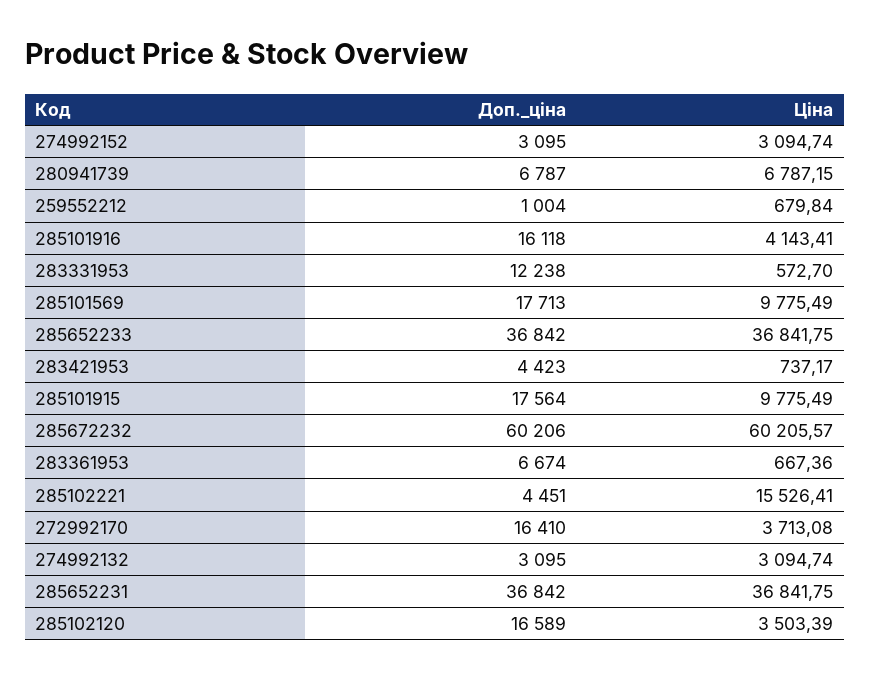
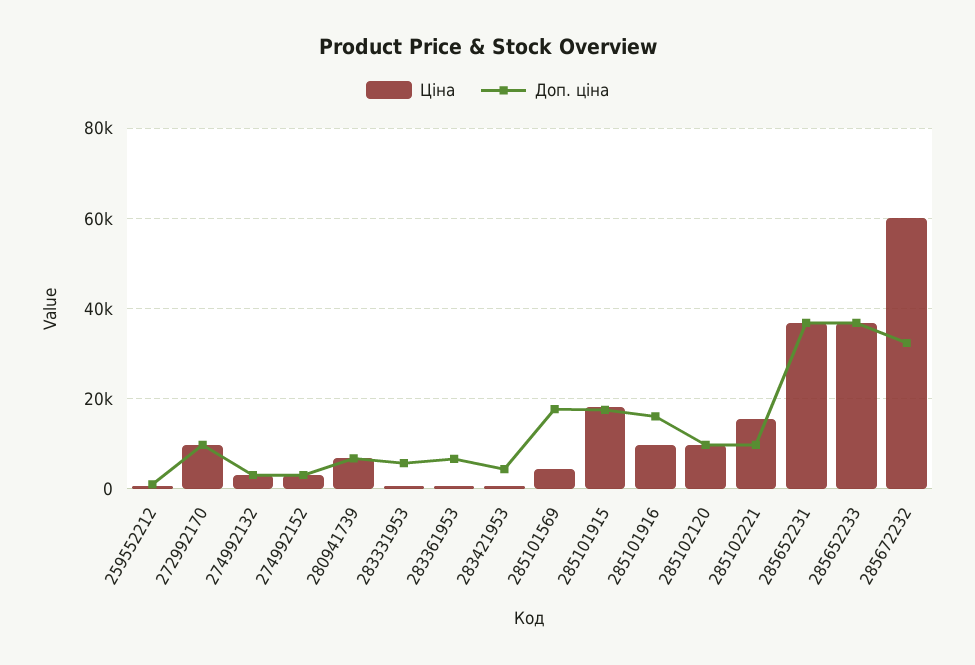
Ціна, 285101916: 4143.41 -> 10000
Доп._ціна, 283331953: 12238 -> 6000
Ціна, 285101569: 9775.49 -> 4000
Ціна, 285101915: 9775.49 -> 18000
Доп._ціна, 285672232: 60206 -> 32000
Доп._ціна, 285102221: 4451 -> 10000
Доп._ціна, 272992170: 16410 -> 10000
Ціна, 272992170: 3713.08 -> 10000
Доп._ціна, 285102120: 16589 -> 10000
Ціна, 285102120: 3503.39 -> 10000

